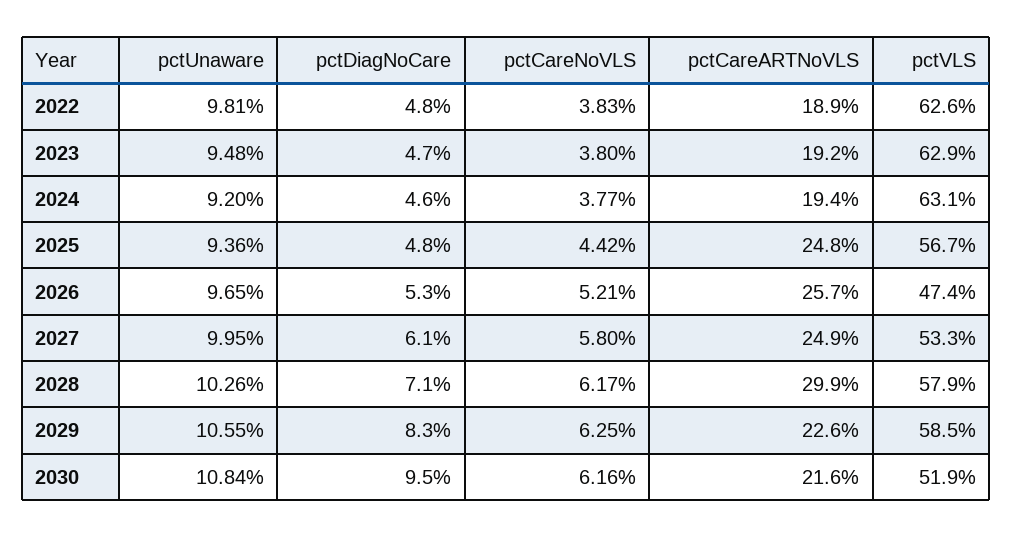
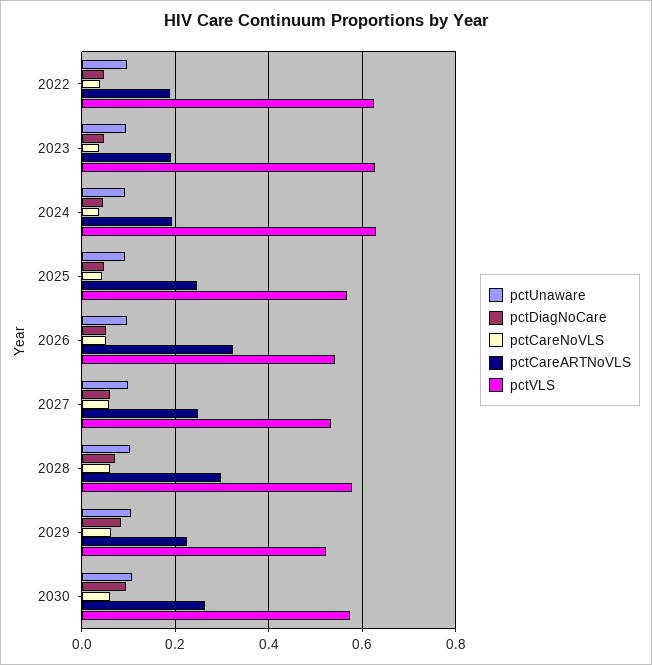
pctCareARTNoVLS, 2026: 0.257 -> 0.32
pctVLS, 2026: 0.474 -> 0.54
pctVLS, 2029: 0.585 -> 0.52
pctCareARTNoVLS, 2030: 0.216 -> 0.26
pctVLS, 2030: 0.519 -> 0.58

